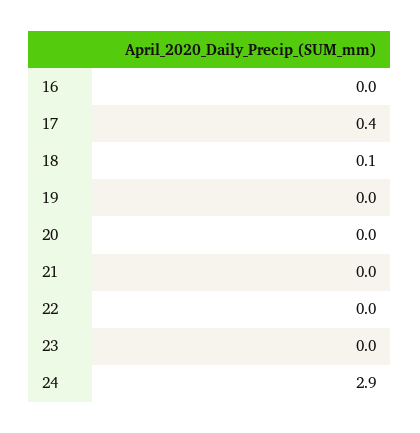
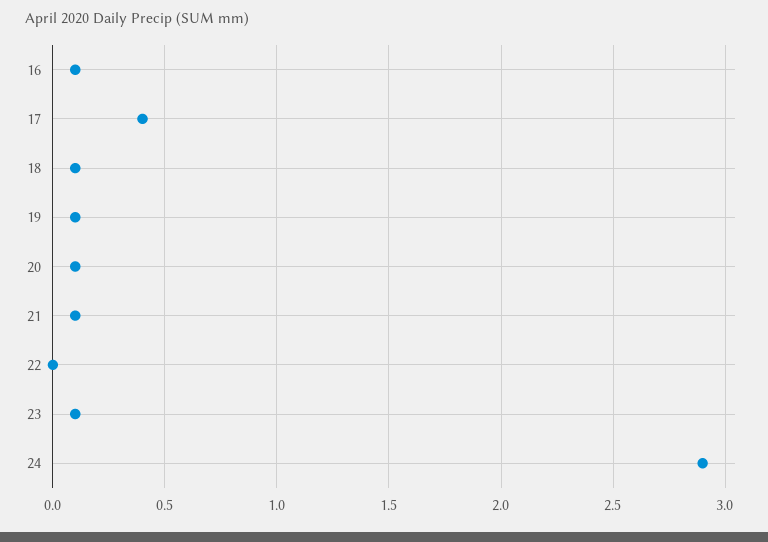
16: 0 -> 0.1
19: 0 -> 0.1
20: 0 -> 0.1
21: 0 -> 0.1
23: 0 -> 0.1

